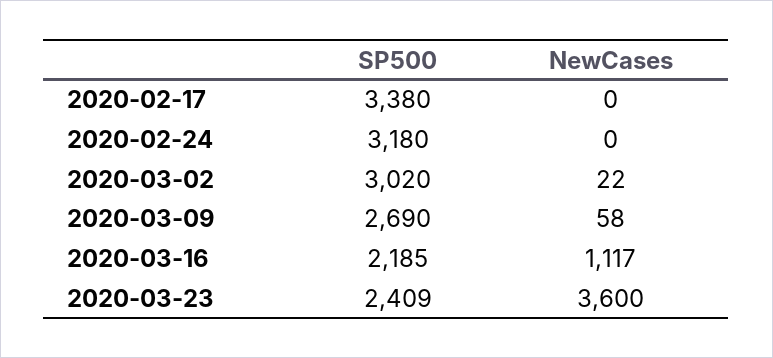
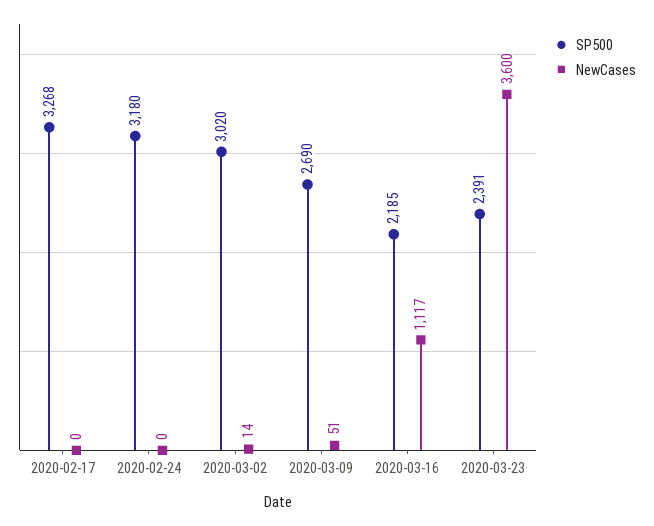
SP500, 2020-02-17: 3380 -> 3268
NewCases, 2020-03-02: 22 -> 14
NewCases, 2020-03-09: 58 -> 51
SP500, 2020-03-23: 2409 -> 2391

